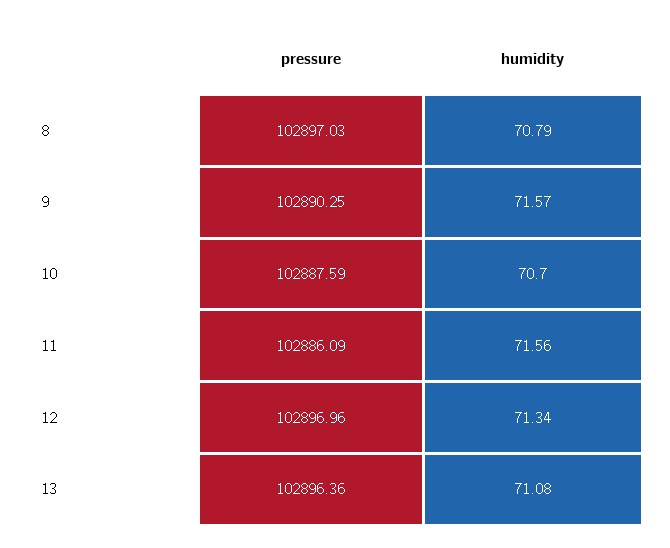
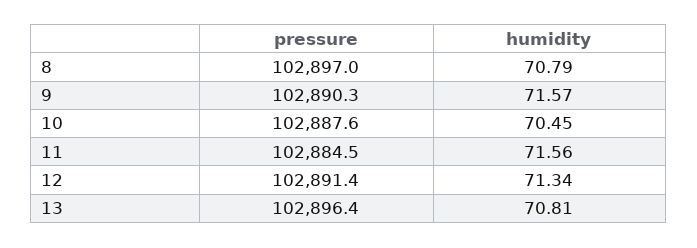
humidity, 10: 70.7 -> 70.45
pressure, 11: 102886.09 -> 102884.5
pressure, 12: 102896.96 -> 102891.4
humidity, 13: 71.08 -> 70.81

